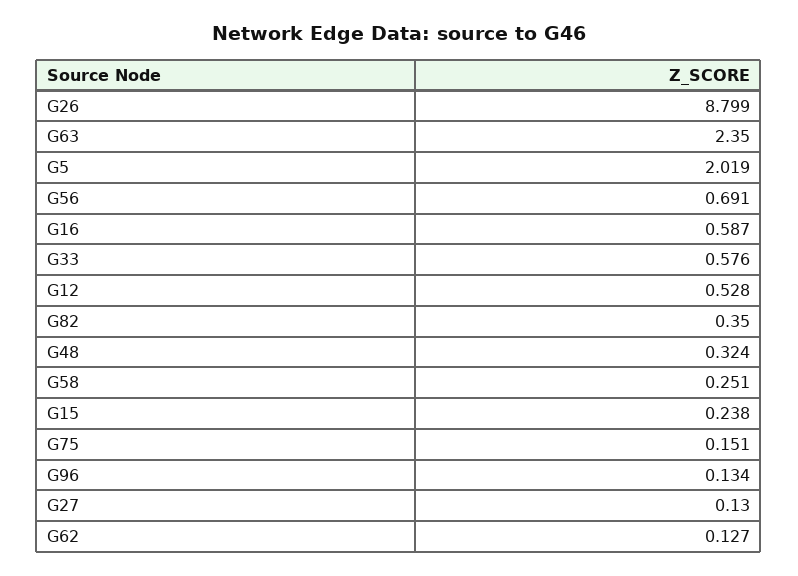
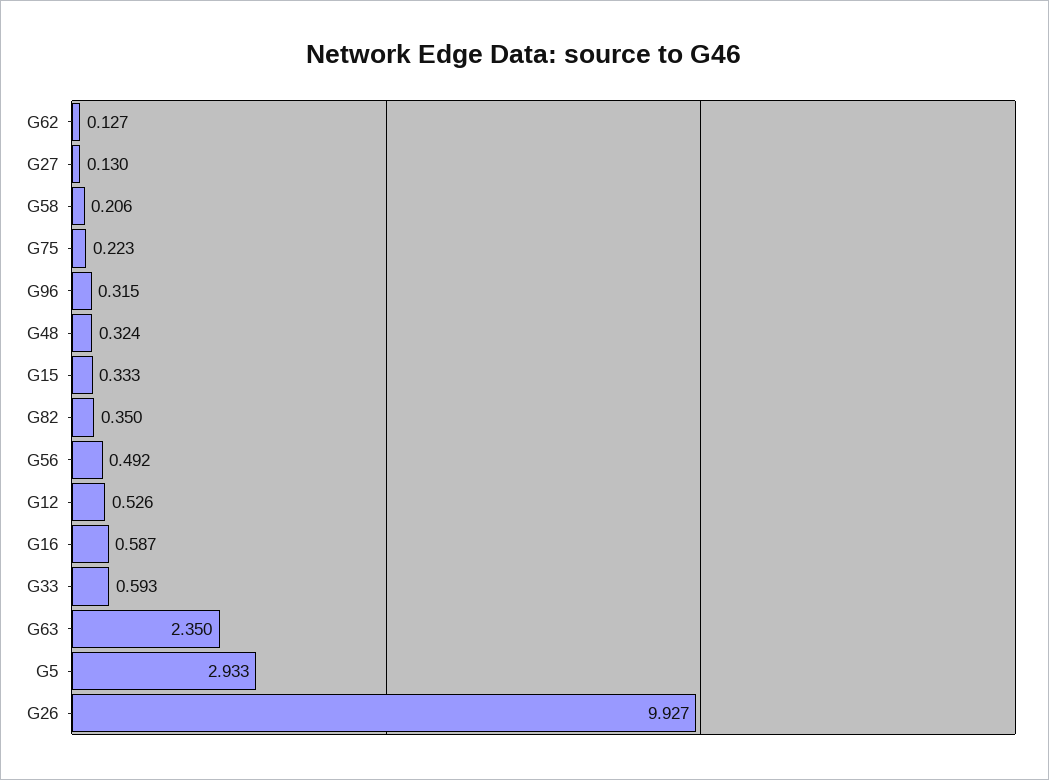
G26: 8.799 -> 9.927
G5: 2.019 -> 2.933
G56: 0.691 -> 0.492
G33: 0.576 -> 0.593
G12: 0.528 -> 0.526
G58: 0.251 -> 0.206
G15: 0.238 -> 0.333
G75: 0.151 -> 0.223
G96: 0.134 -> 0.315

